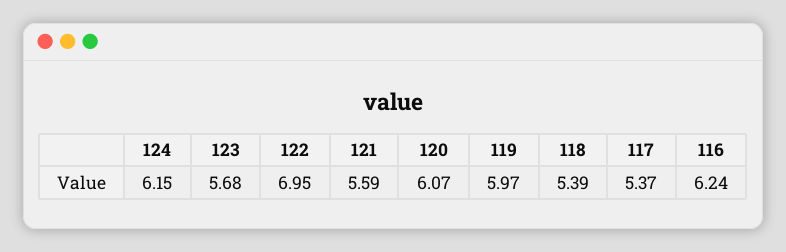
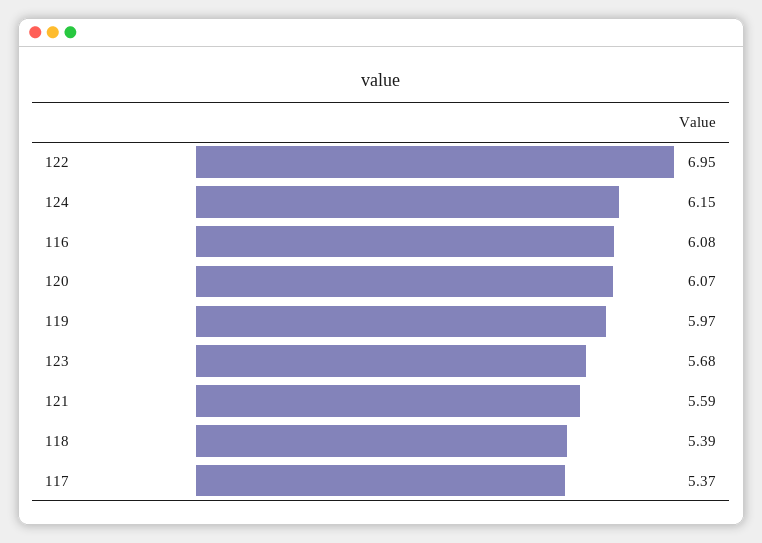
116: 6.24 -> 6.08

